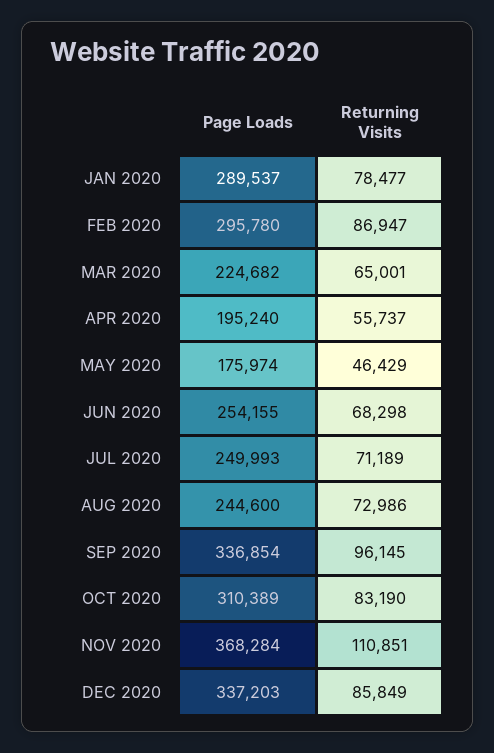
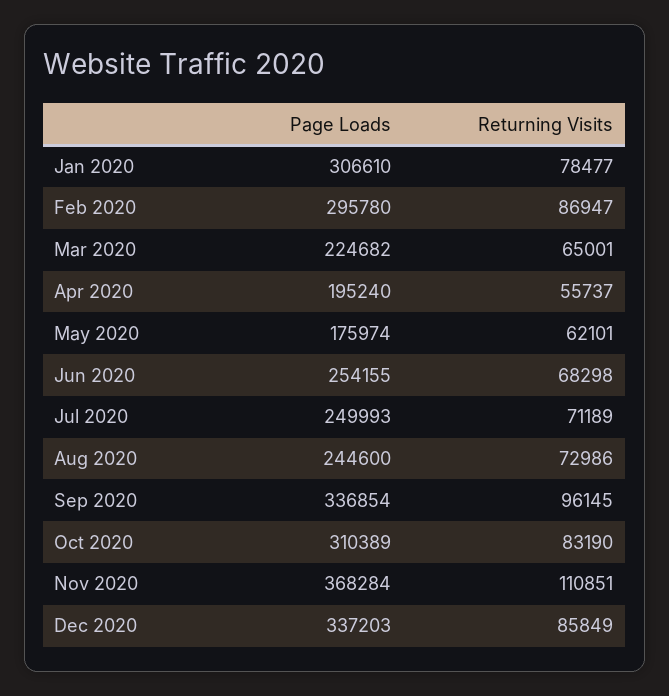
Page Loads, JAN 2020: 289537 -> 306610
Returning Visits, MAY 2020: 46429 -> 62101

